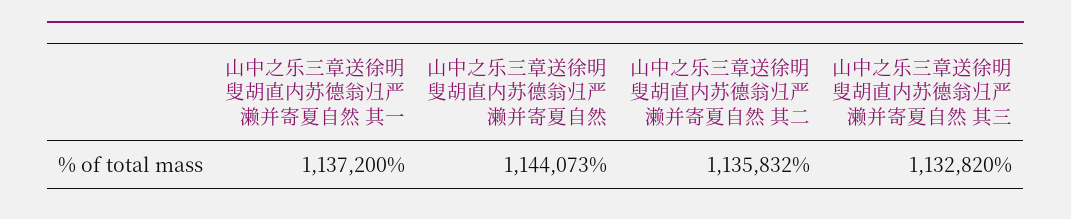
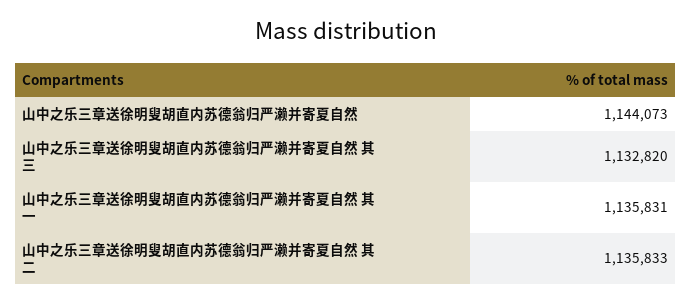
山中之乐三章送徐明叟胡直内苏德翁归严濑并寄夏自然 其一: 1137200 -> 1135831
山中之乐三章送徐明叟胡直内苏德翁归严濑并寄夏自然 其二: 1135832 -> 1135833

